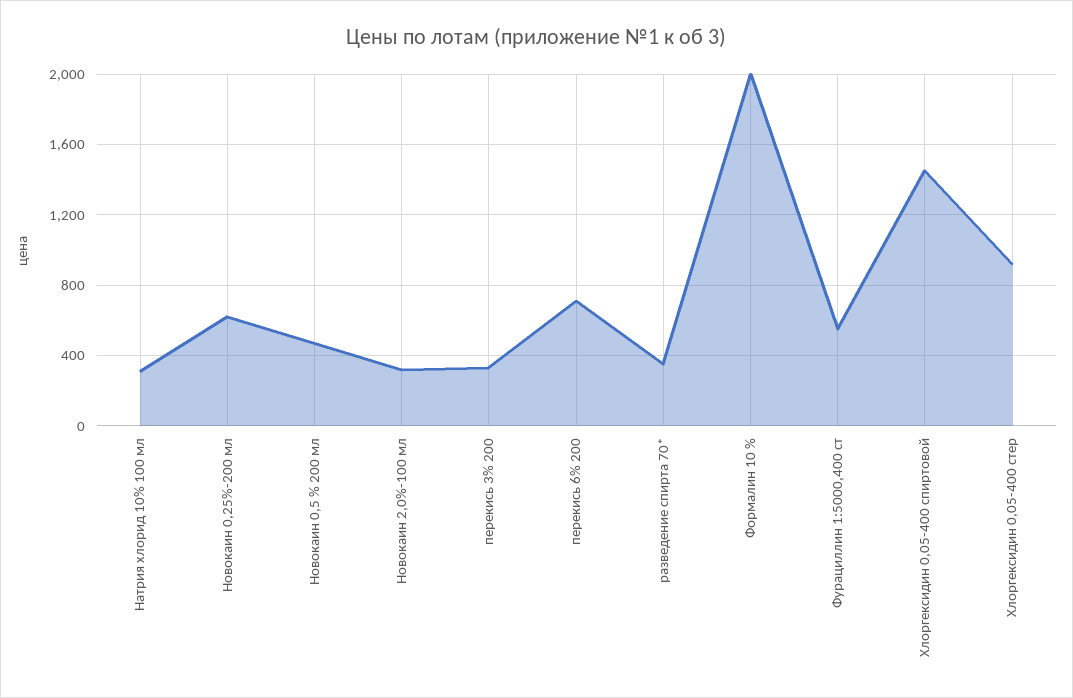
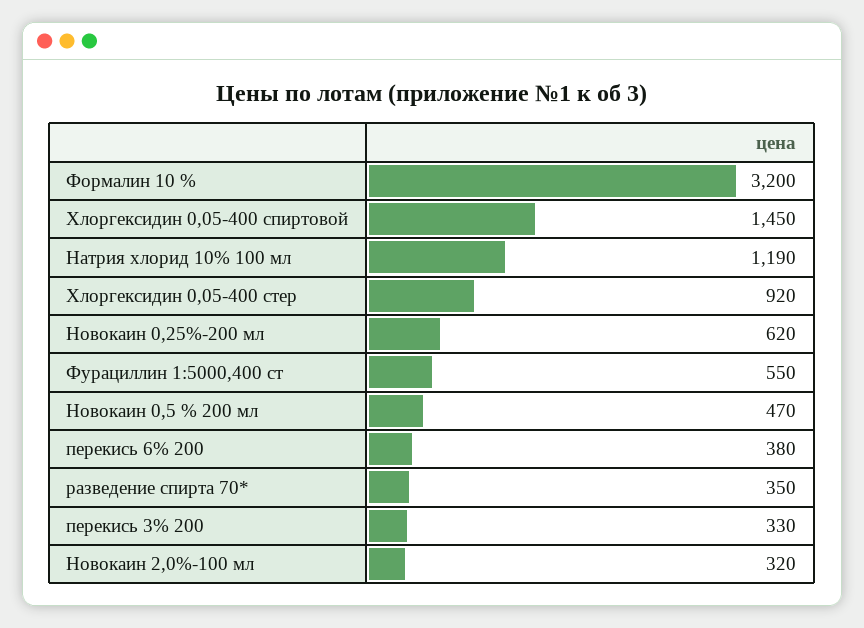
Натрия хлорид 10% 100 мл: 300 -> 1190
перекись 6% 200: 700 -> 380
Формалин 10 %: 2000 -> 3200

